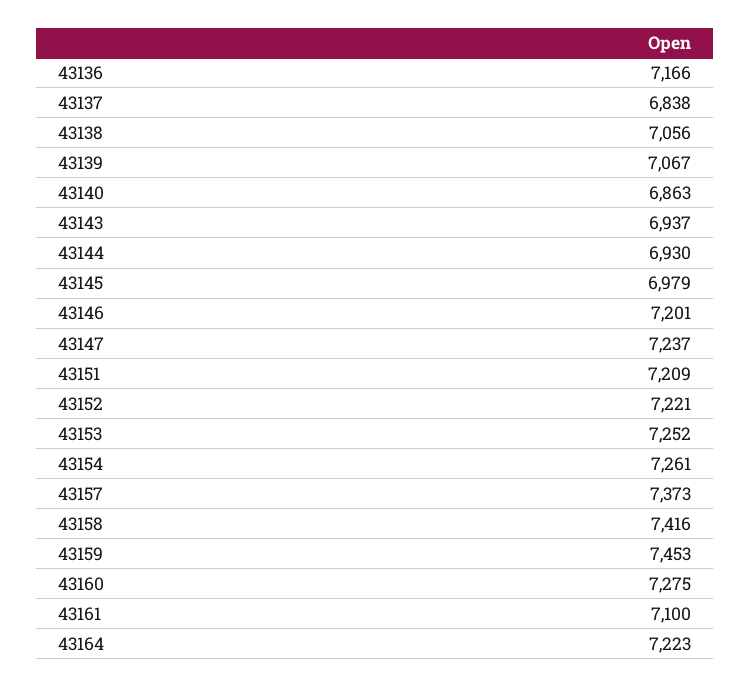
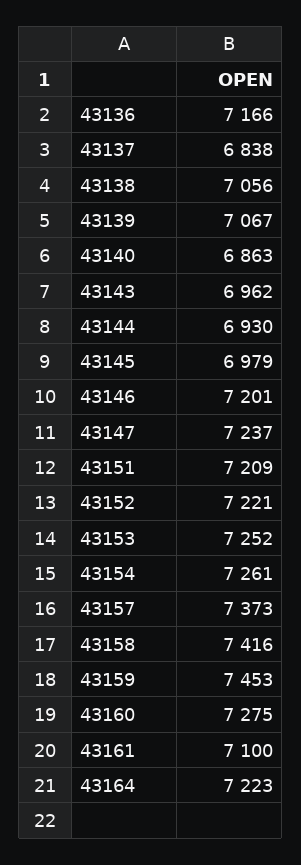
43143: 6937 -> 6962

